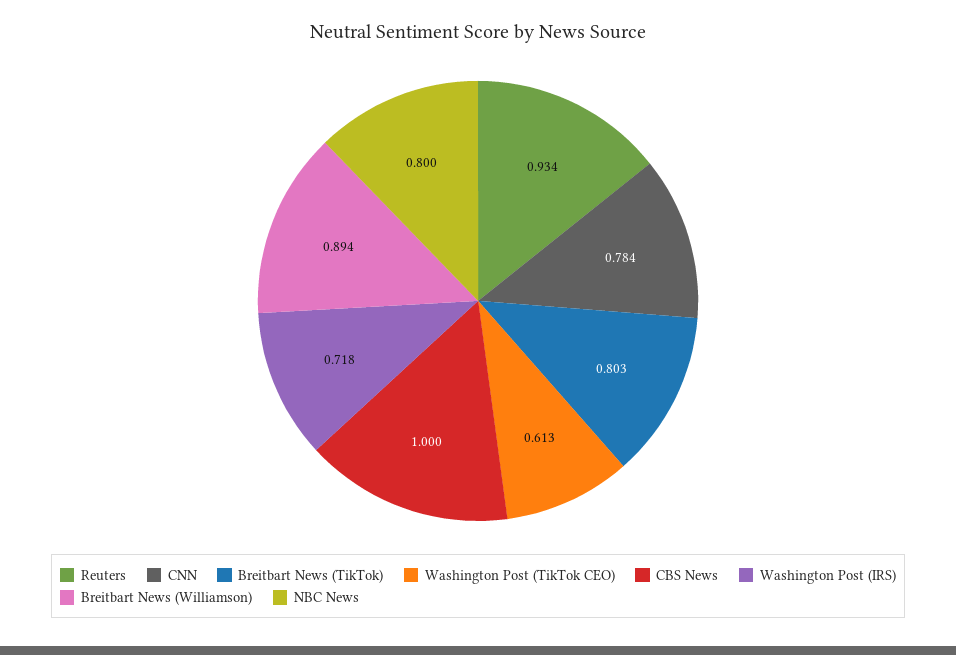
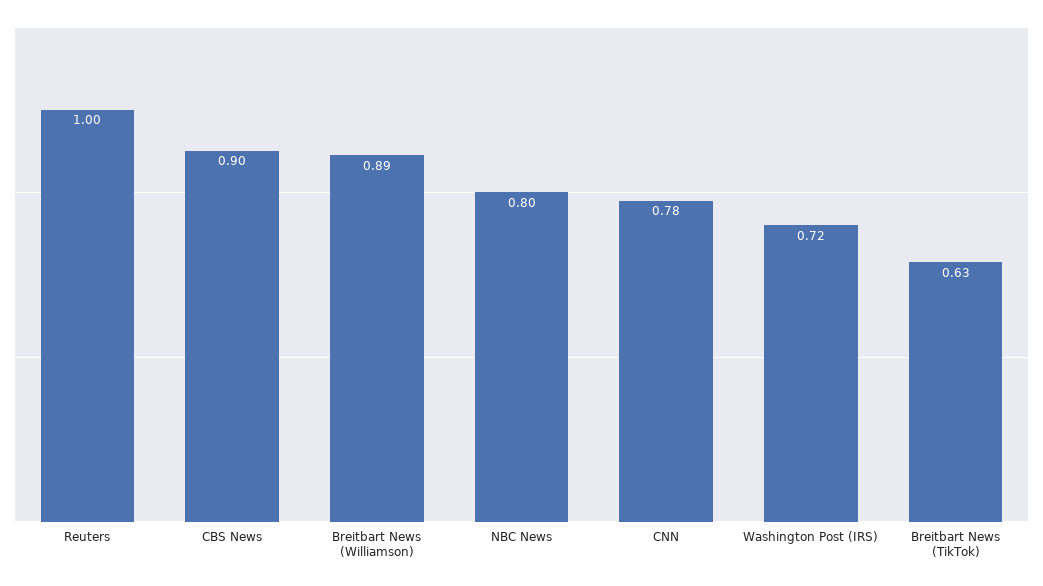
Reuters: 0.934 -> 1
Breitbart News (TikTok): 0.803 -> 0.63
Washington Post (TikTok CEO): 0.613 -> none
CBS News: 1 -> 0.9

